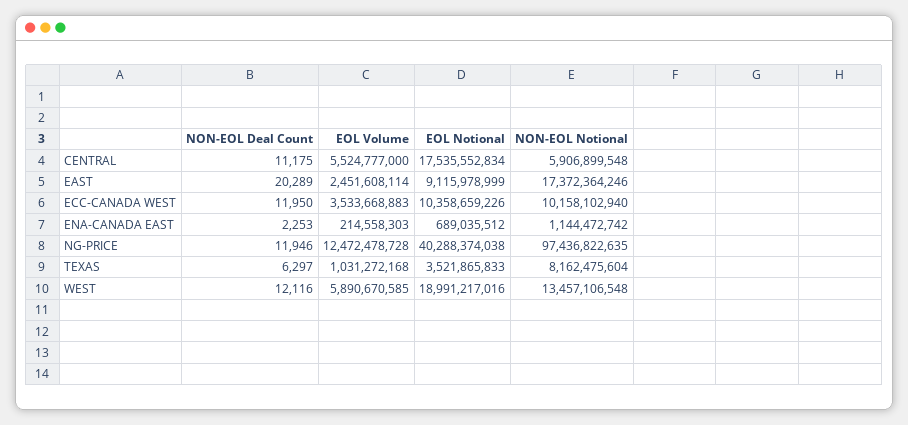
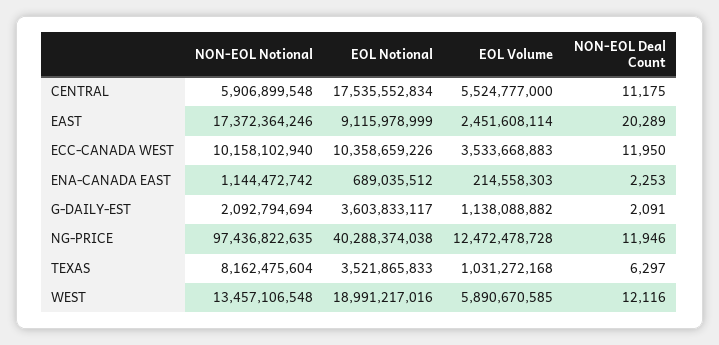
NON-EOL Notional, G-DAILY-EST: none -> 2092794694
EOL Notional, G-DAILY-EST: none -> 3603833117
EOL Volume, G-DAILY-EST: none -> 1138088882
NON-EOL Deal Count, G-DAILY-EST: none -> 2091

